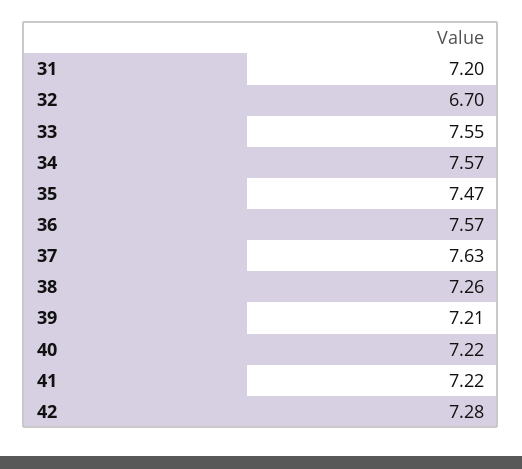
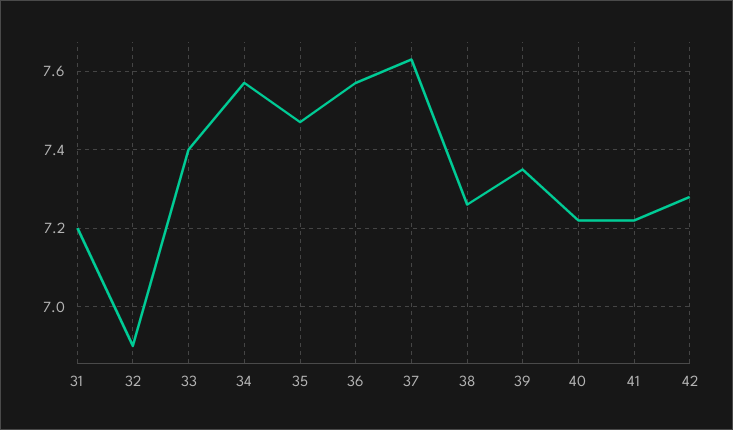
32: 6.7 -> 6.9
33: 7.55 -> 7.4
39: 7.21 -> 7.35

